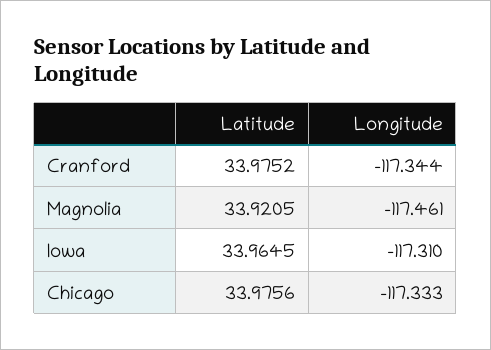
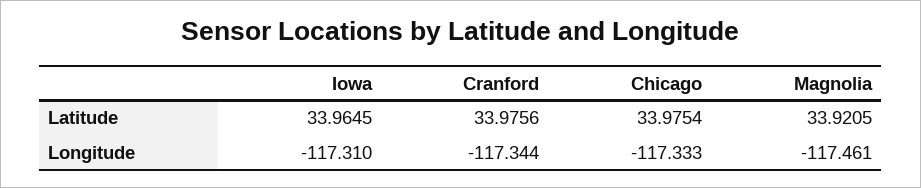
Latitude, Cranford: 33.9752 -> 33.9756
Latitude, Chicago: 33.9756 -> 33.9754

